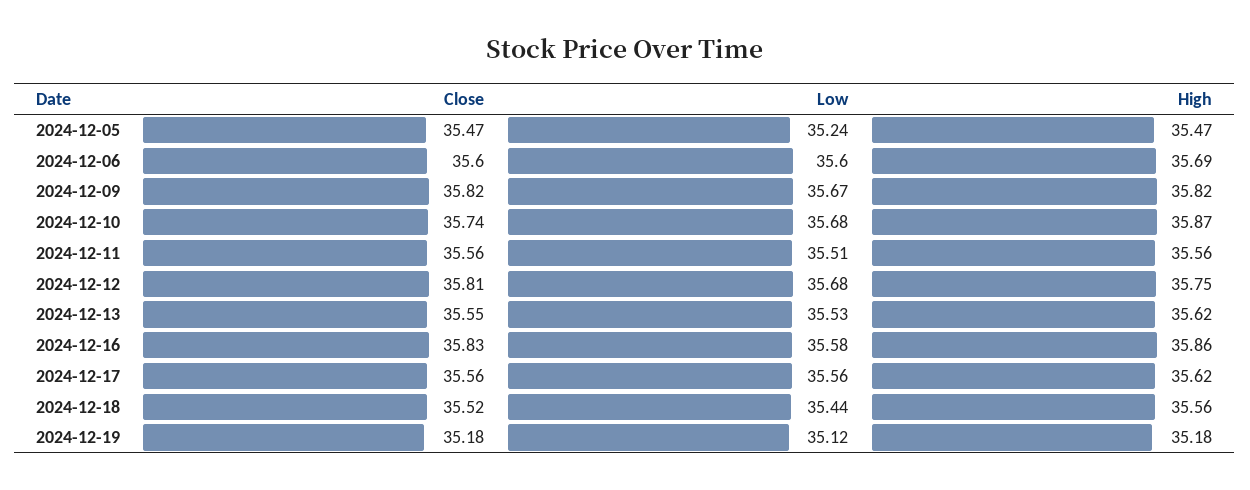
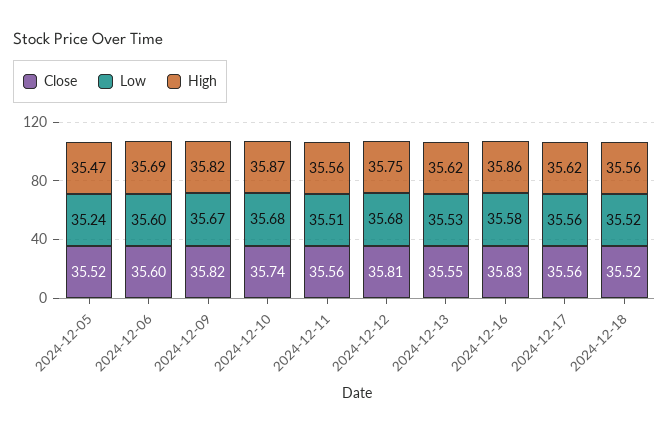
Close, 2024-12-05: 35.47 -> 35.52
Low, 2024-12-18: 35.44 -> 35.52
Close, 2024-12-19: 35.18 -> none
Low, 2024-12-19: 35.12 -> none
High, 2024-12-19: 35.18 -> none

